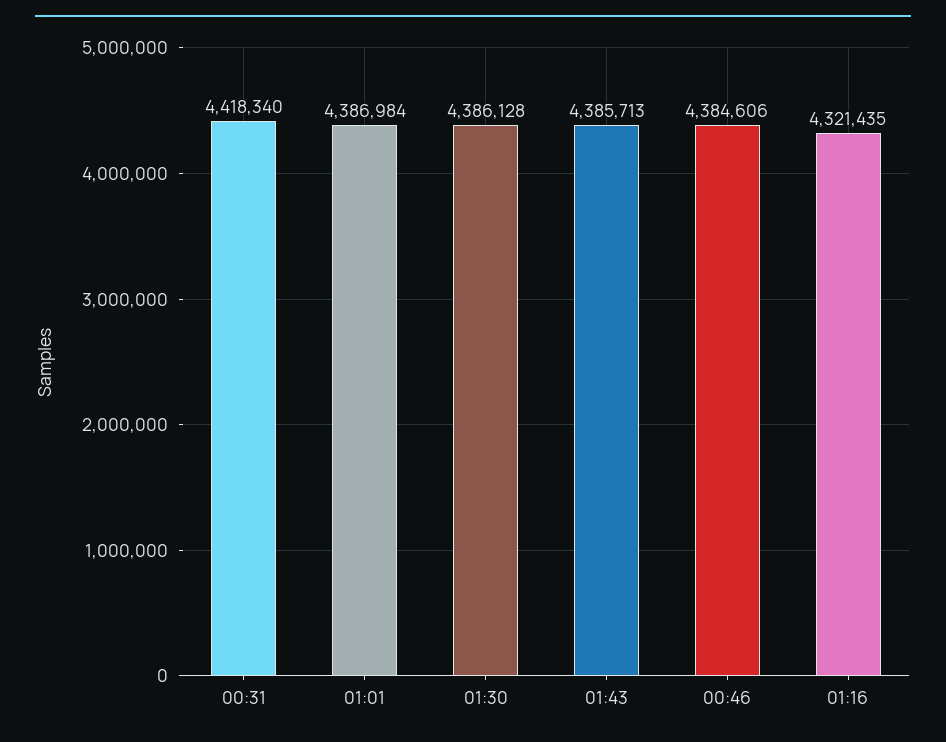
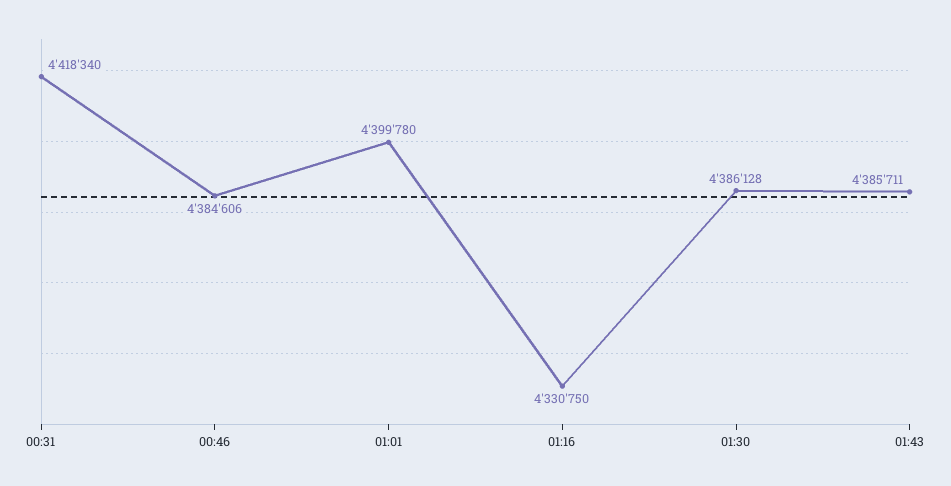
01:01: 4386984 -> 4399780
01:43: 4385713 -> 4385711
01:16: 4321435 -> 4330750

